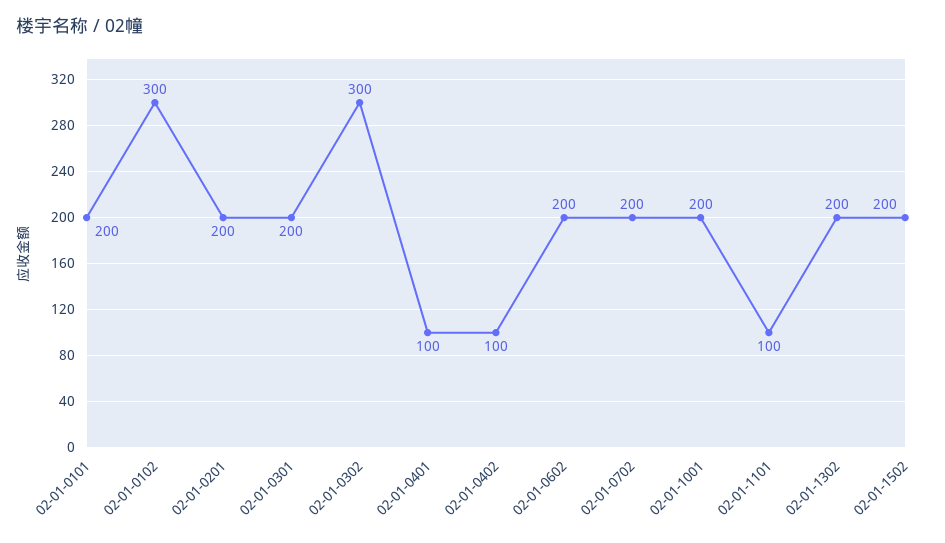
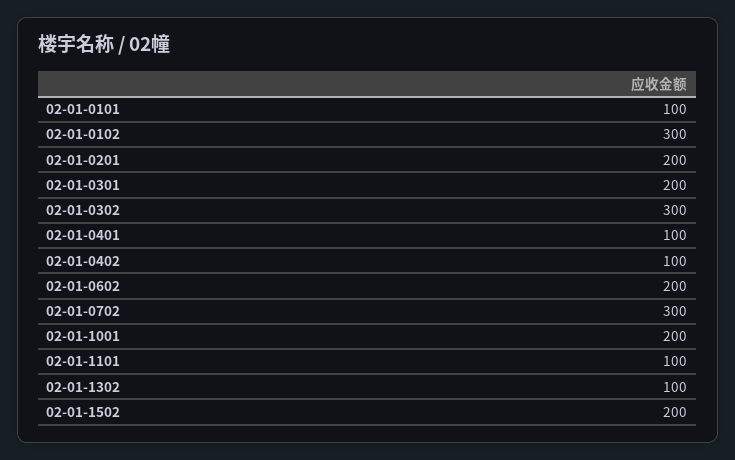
02-01-0101: 200 -> 100
02-01-0702: 200 -> 300
02-01-1302: 200 -> 100

